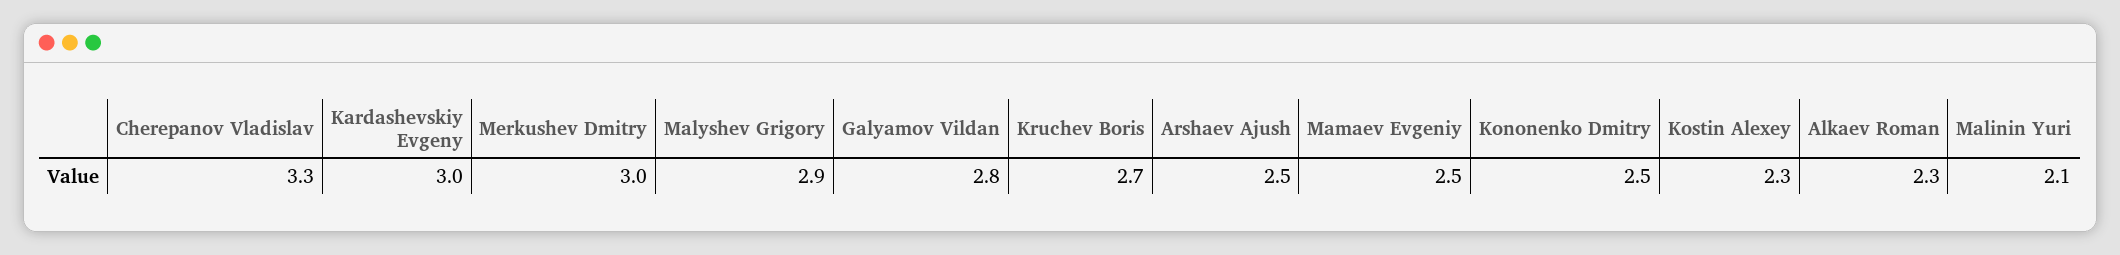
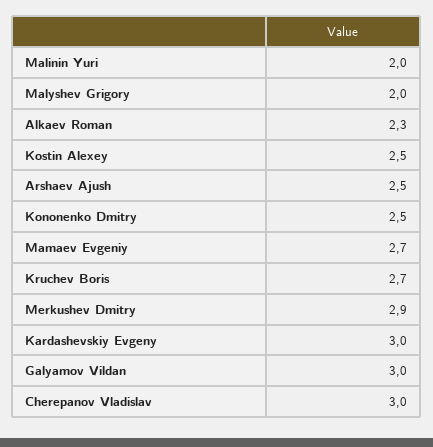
Cherepanov Vladislav: 3.3 -> 3
Merkushev Dmitry: 3 -> 2.9
Malyshev Grigory: 2.9 -> 2
Galyamov Vildan: 2.8 -> 3
Mamaev Evgeniy: 2.5 -> 2.7
Kostin Alexey: 2.3 -> 2.5
Malinin Yuri: 2.1 -> 2

